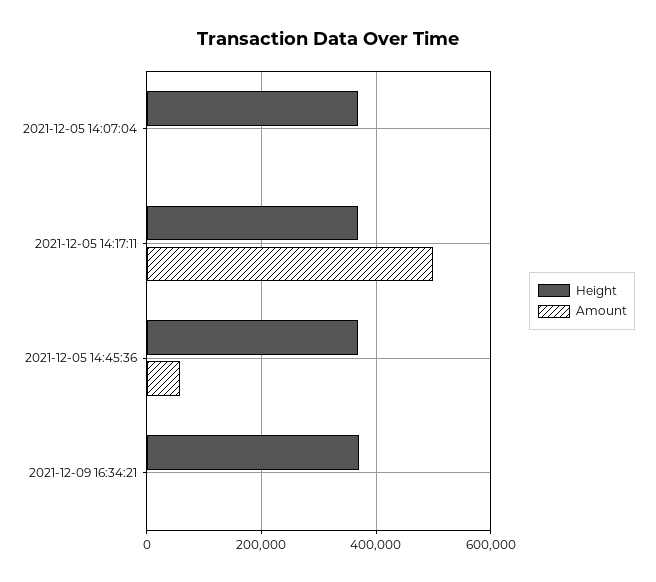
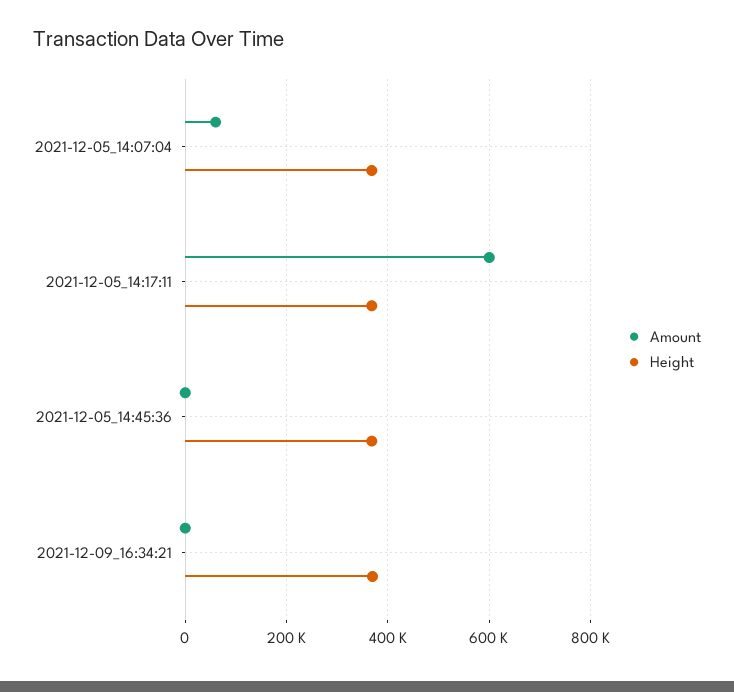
Amount, 2021-12-05 14:07:04: 0 -> 60000
Amount, 2021-12-05 14:17:11: 500000 -> 600000
Amount, 2021-12-05 14:45:36: 60000 -> 0

